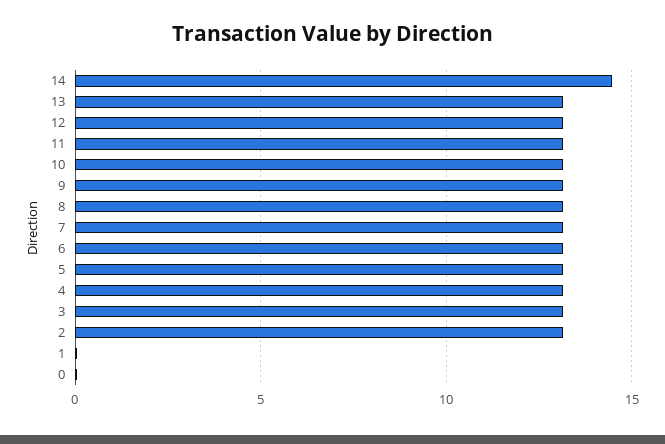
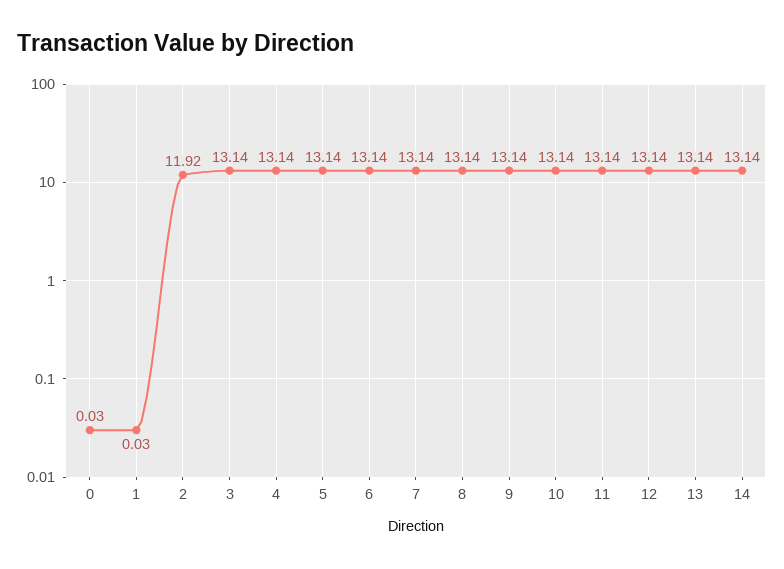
14: 14.5 -> 13.14
2: 13 -> 11.92

